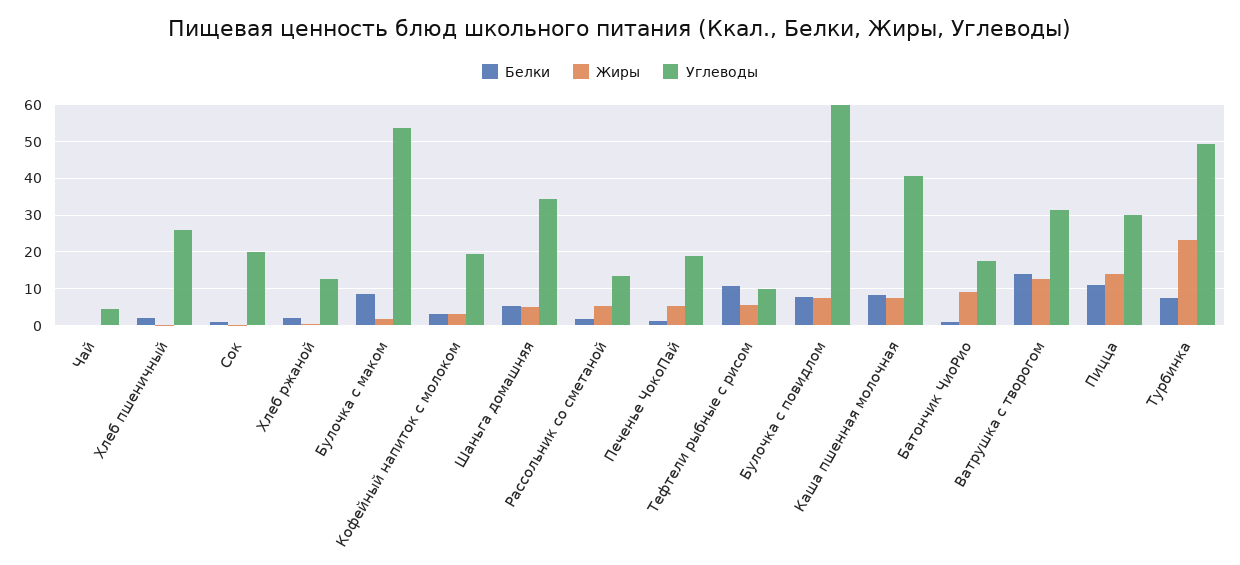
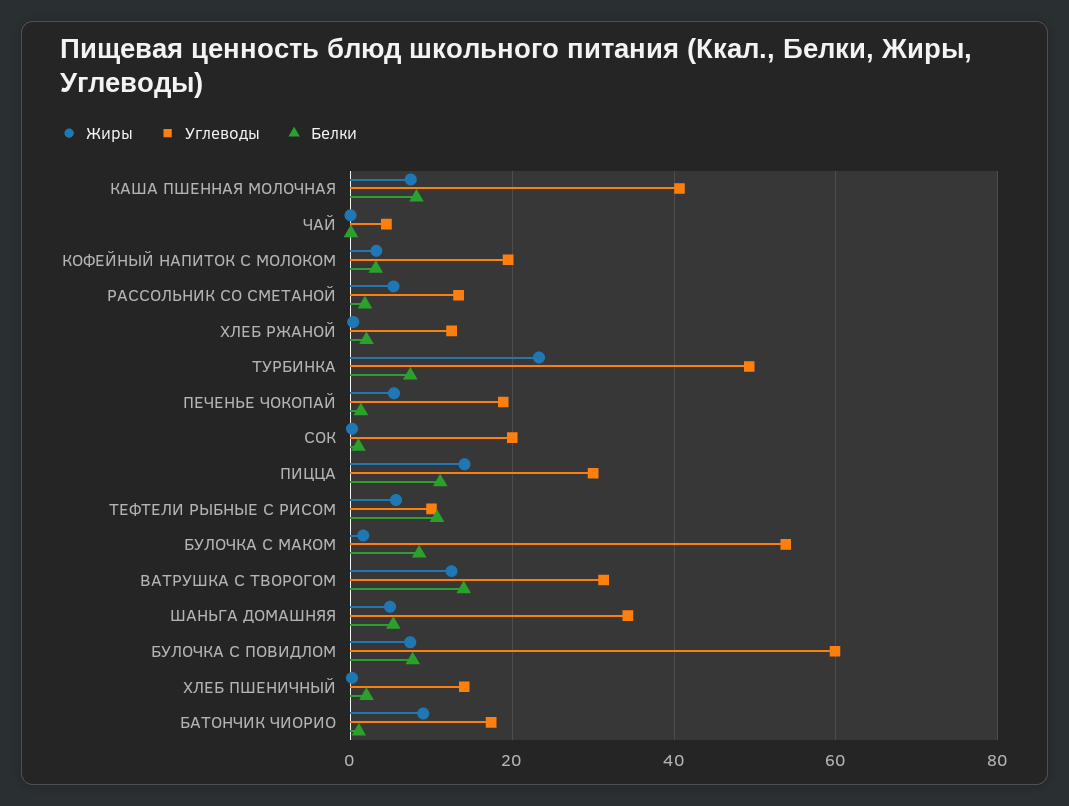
Углеводы, Хлеб пшеничный: 26 -> 14

